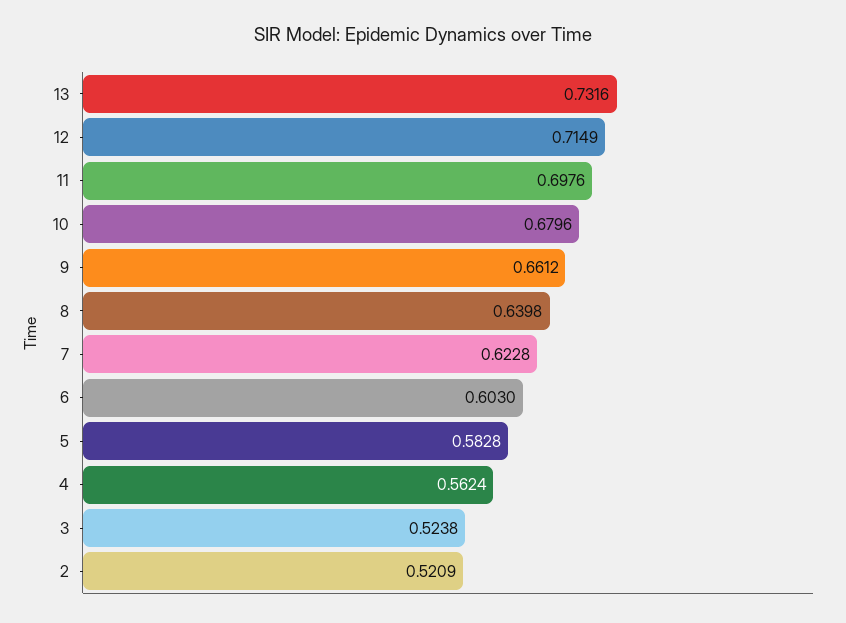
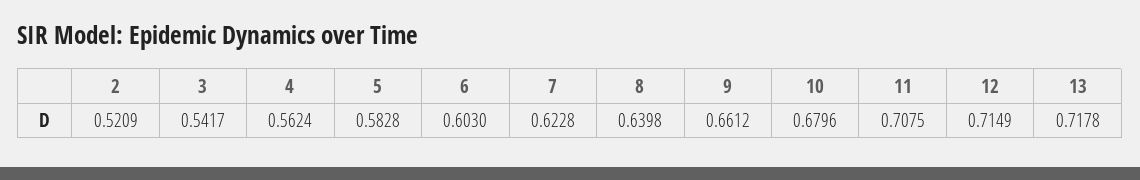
13: 0.7316 -> 0.7178
11: 0.6976 -> 0.7075
3: 0.5238 -> 0.5417

